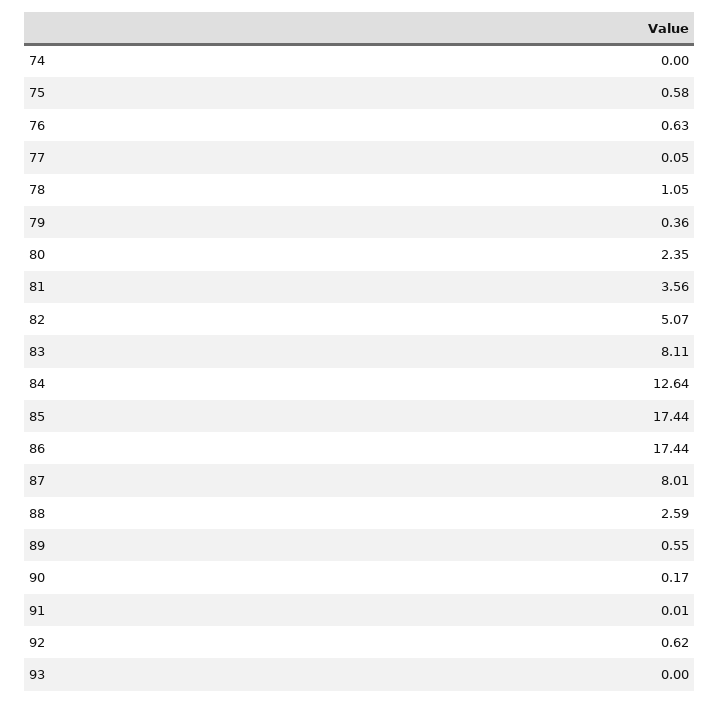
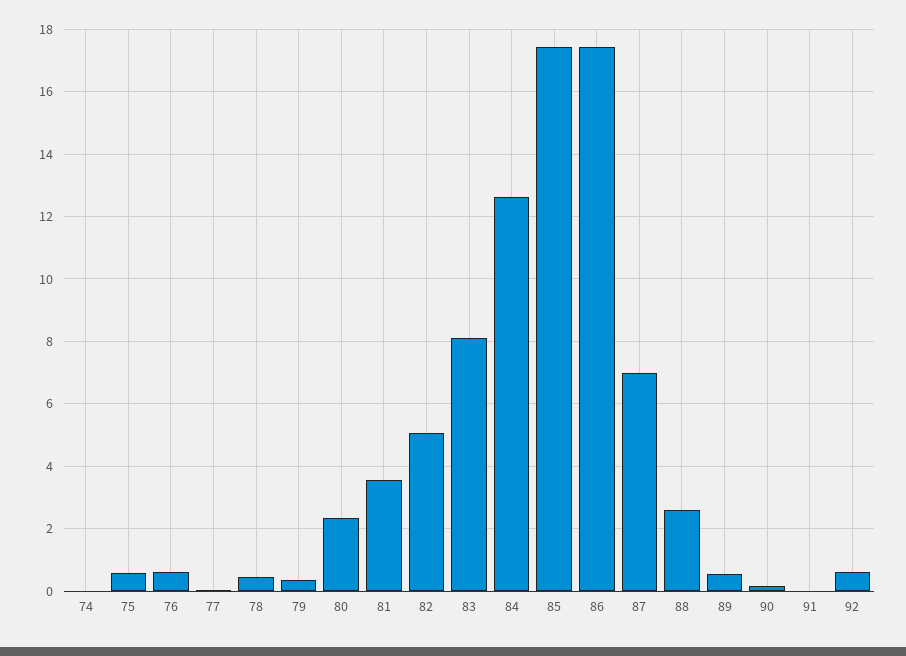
78: 1.05 -> 0.4
87: 8.01 -> 7
93: 0 -> none

